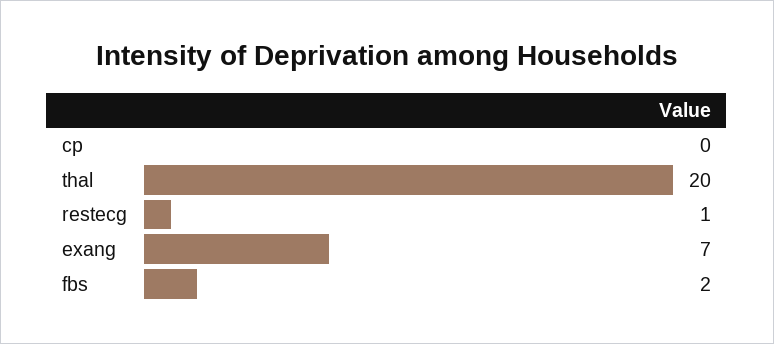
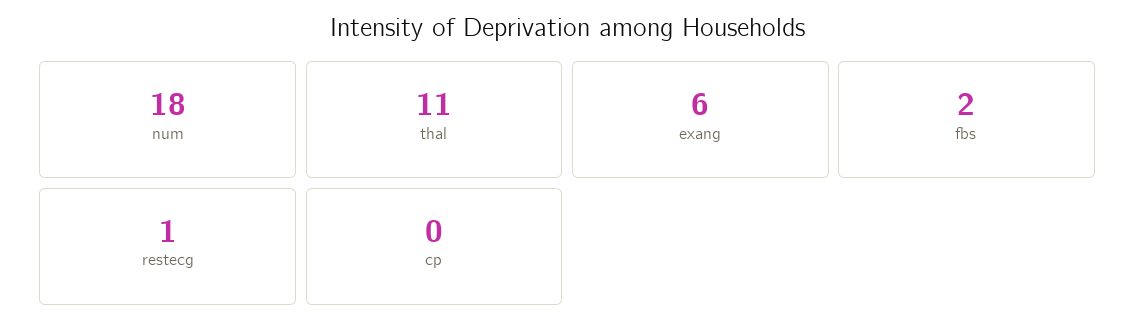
thal: 20 -> 11
exang: 7 -> 6
num: none -> 18

